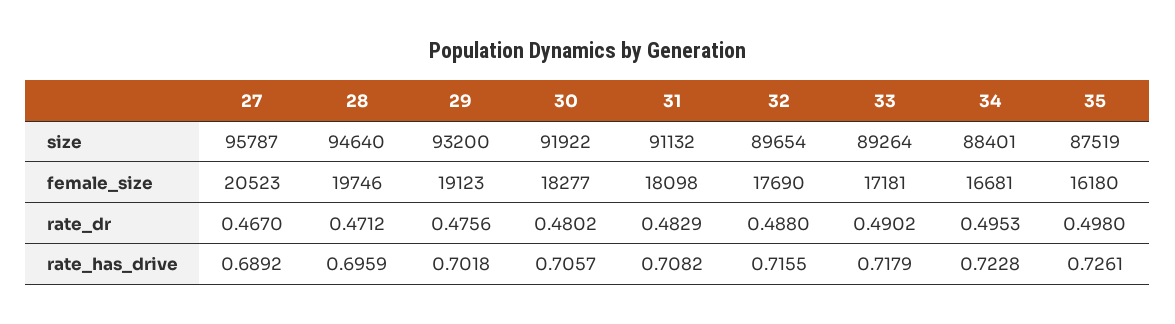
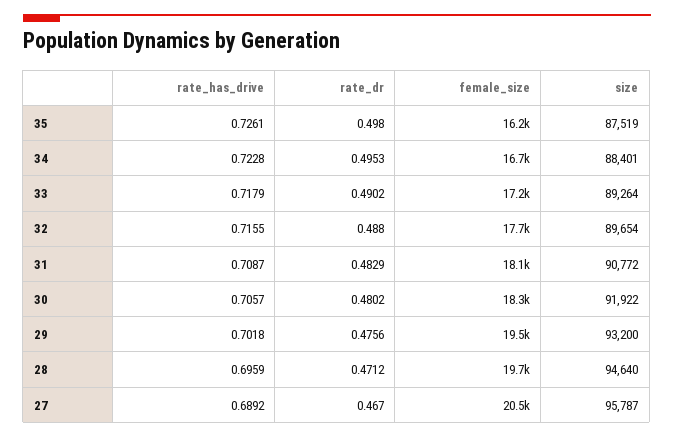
31, size: 91132 -> 90772
29, female_size: 19123 -> 19500
31, rate_has_drive: 0.7082 -> 0.7087

